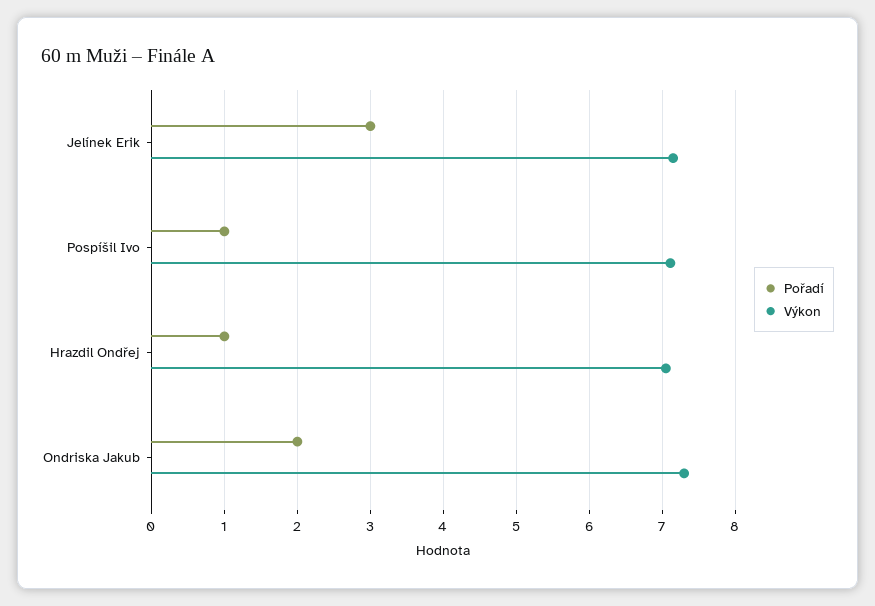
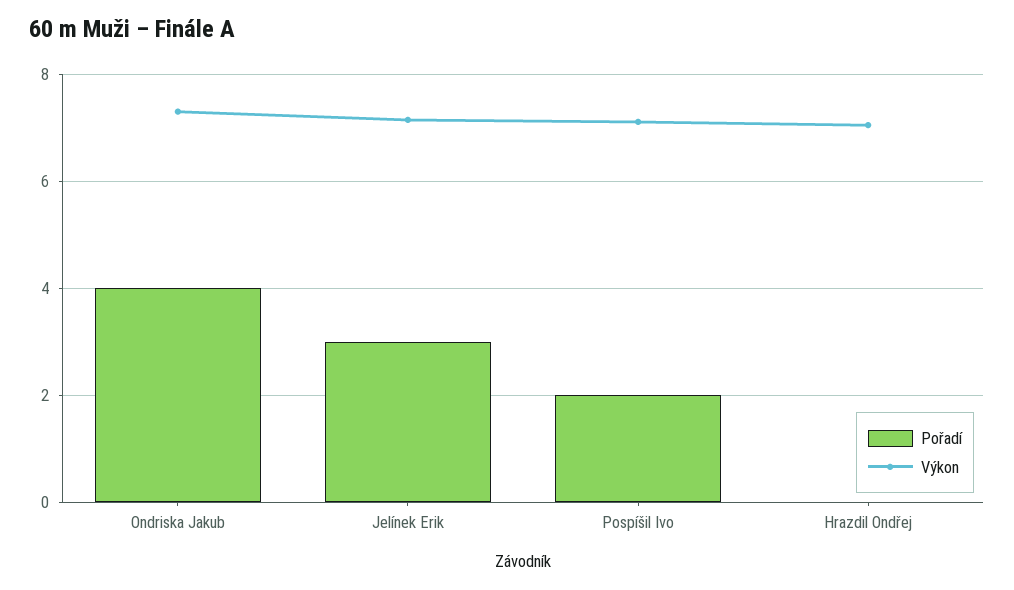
Pořadí, Pospíšil Ivo: 1 -> 2
Pořadí, Hrazdil Ondřej: 1 -> 0
Pořadí, Ondriska Jakub: 2 -> 4

